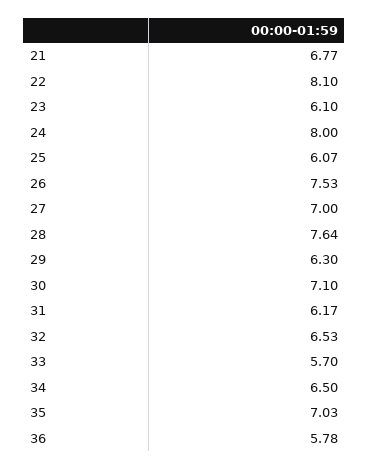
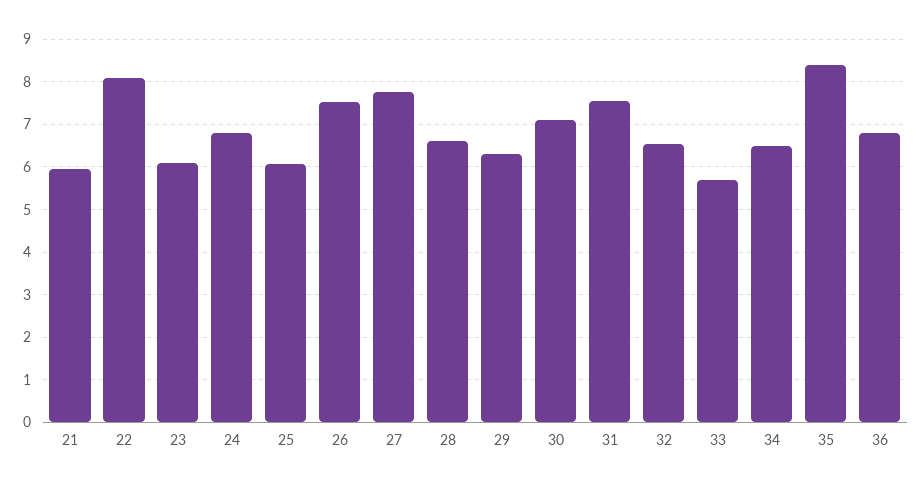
21: 6.77 -> 6
24: 8 -> 6.8
27: 7 -> 7.8
28: 7.64 -> 6.6
31: 6.17 -> 7.6
35: 7.03 -> 8.4
36: 5.78 -> 6.8

